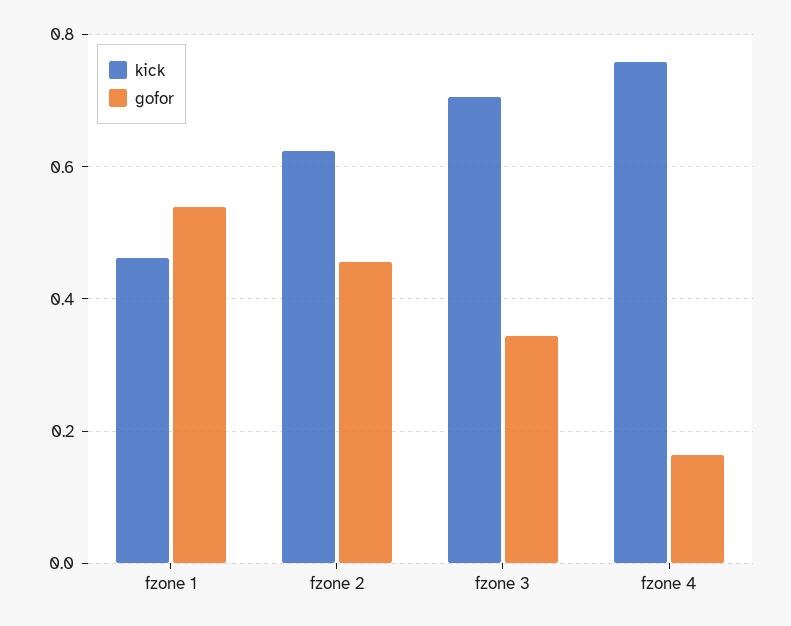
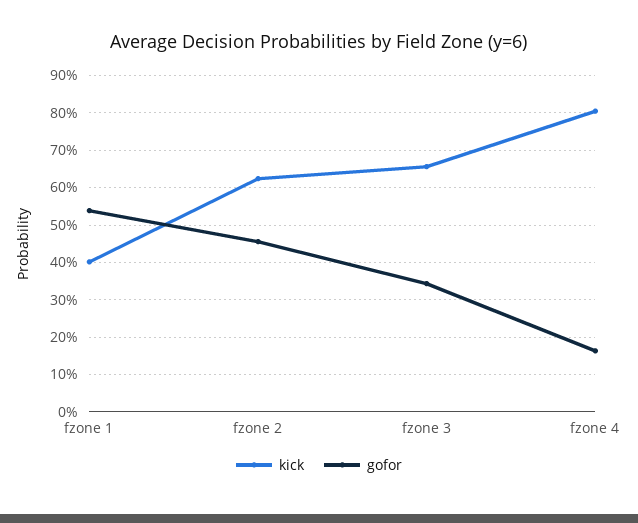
kick, fzone 1: 0.46 -> 0.4
kick, fzone 3: 0.7 -> 0.66
kick, fzone 4: 0.76 -> 0.8

